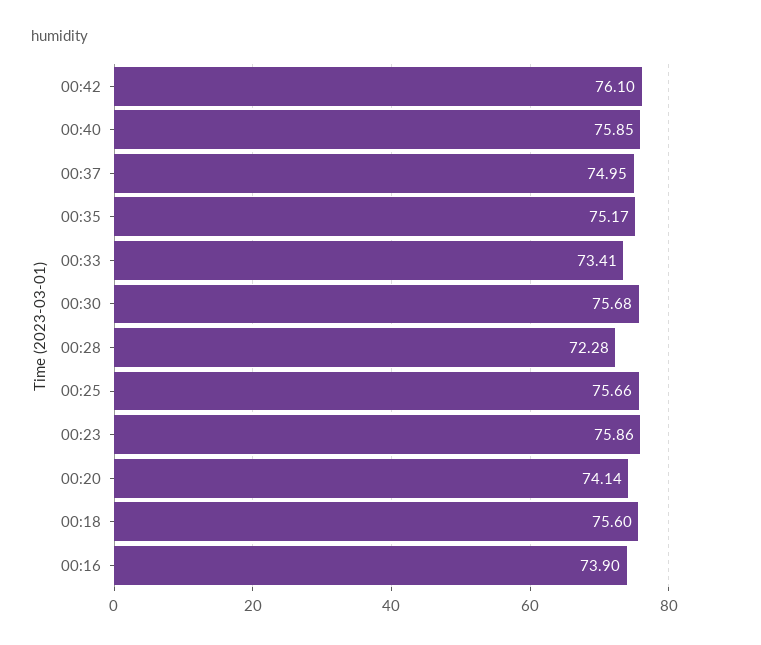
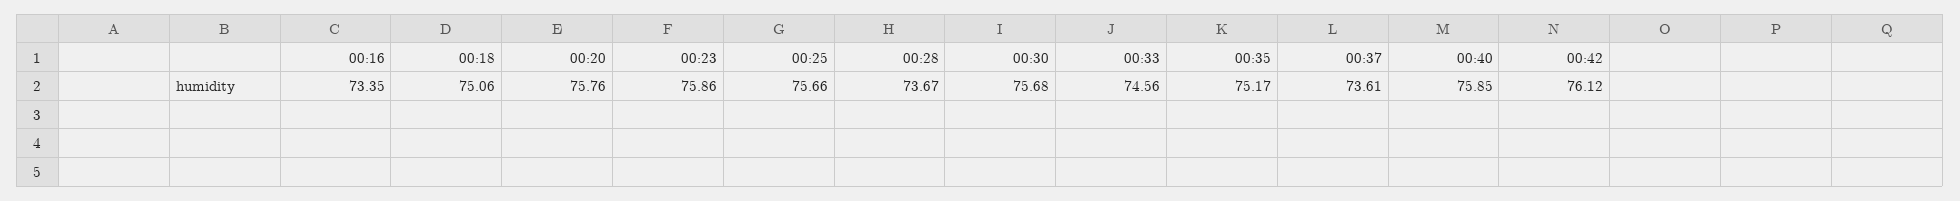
00:42: 76.1 -> 76.12
00:37: 74.95 -> 73.61
00:33: 73.41 -> 74.56
00:28: 72.28 -> 73.67
00:20: 74.14 -> 75.76
00:18: 75.6 -> 75.06
00:16: 73.9 -> 73.35

